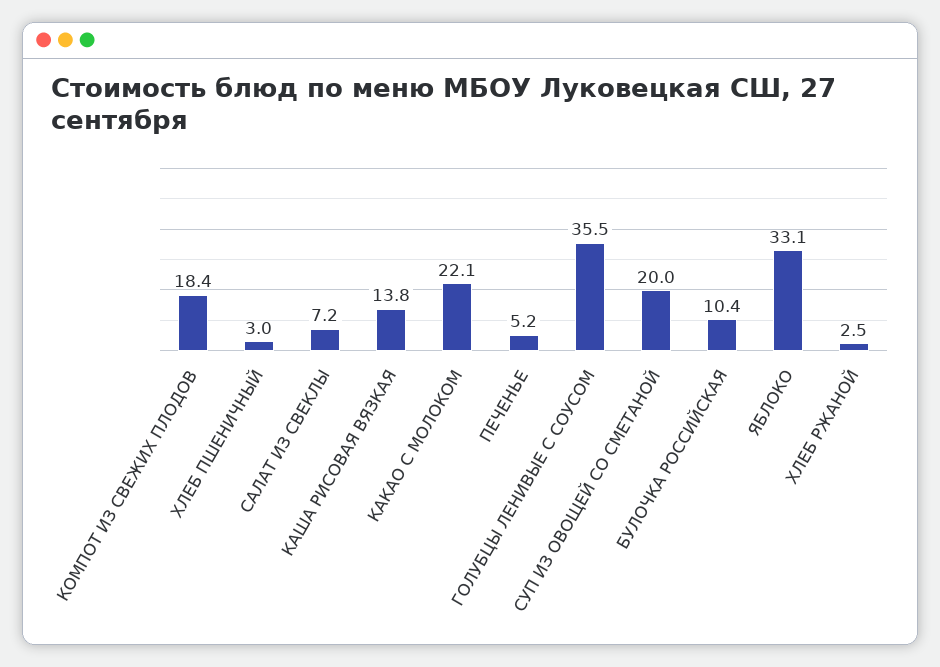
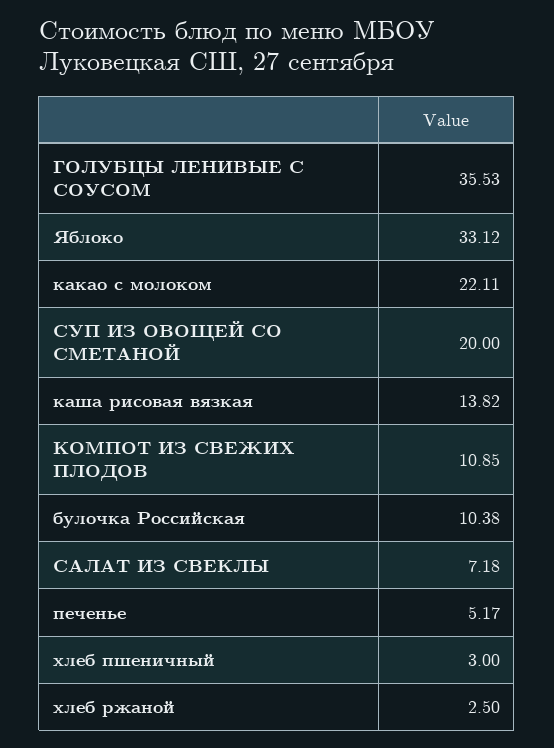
КОМПОТ ИЗ СВЕЖИХ ПЛОДОВ: 18.4 -> 10.85

